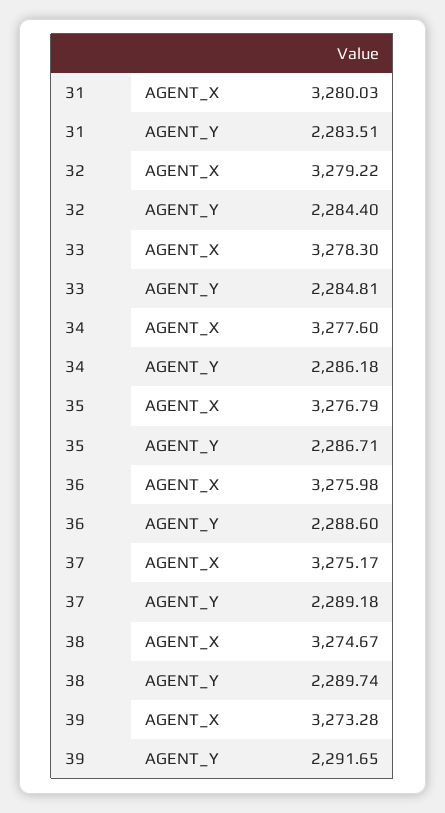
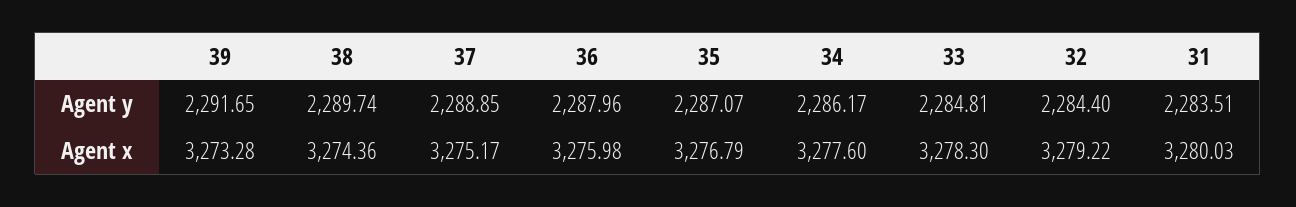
34, AGENT_Y: 2286.18 -> 2286.17
35, AGENT_Y: 2286.71 -> 2287.07
36, AGENT_Y: 2288.6 -> 2287.96
37, AGENT_Y: 2289.18 -> 2288.85
38, AGENT_X: 3274.67 -> 3274.36

